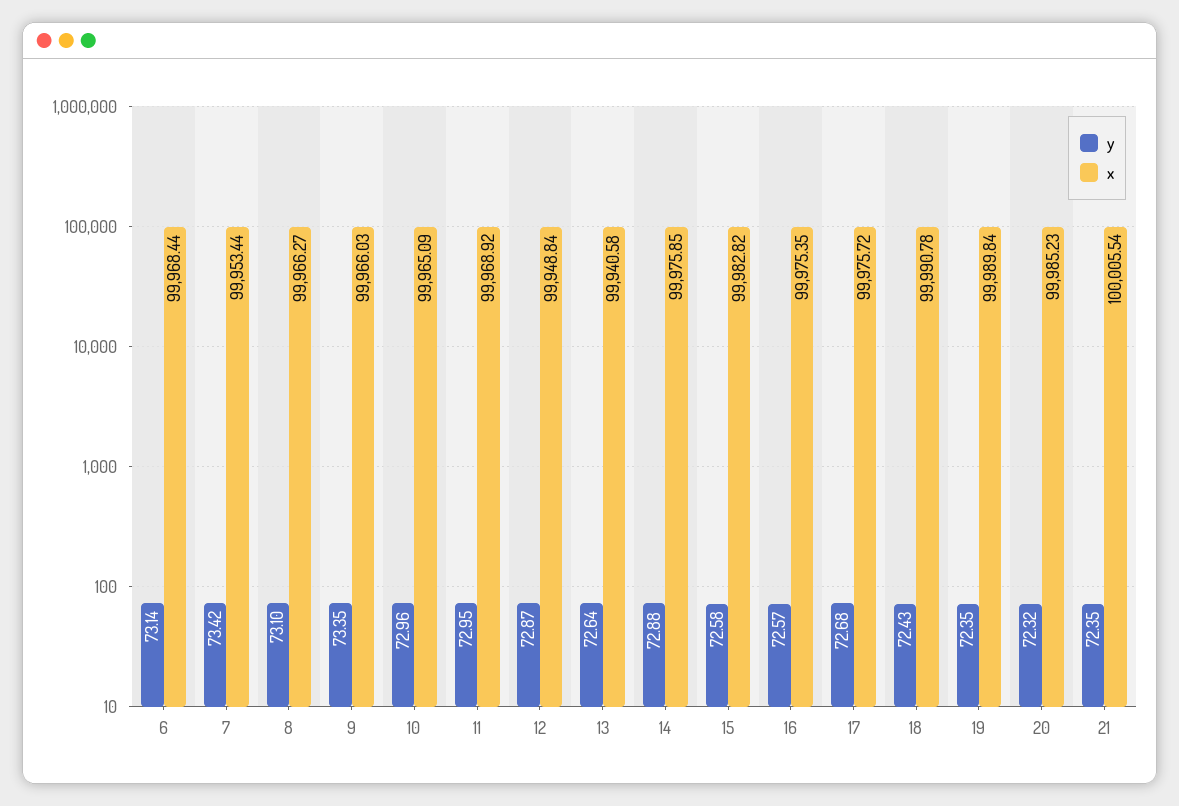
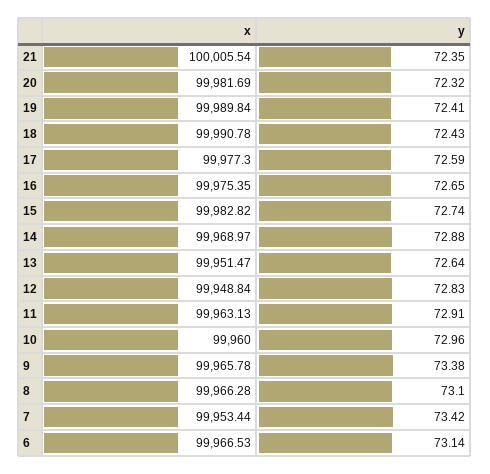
x, 6: 99968.44 -> 99966.53
x, 8: 99966.27 -> 99966.28
y, 9: 73.35 -> 73.38
x, 9: 99966.03 -> 99965.78
x, 10: 99965.09 -> 99960
y, 11: 72.95 -> 72.91
x, 11: 99968.92 -> 99963.13
y, 12: 72.87 -> 72.83
x, 13: 99940.58 -> 99951.47
x, 14: 99975.85 -> 99968.97
y, 15: 72.58 -> 72.74
y, 16: 72.57 -> 72.65
y, 17: 72.68 -> 72.59
x, 17: 99975.72 -> 99977.3
y, 19: 72.35 -> 72.41
x, 20: 99985.23 -> 99981.69

